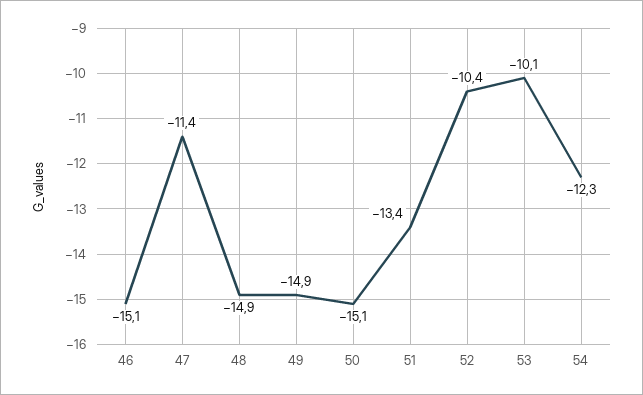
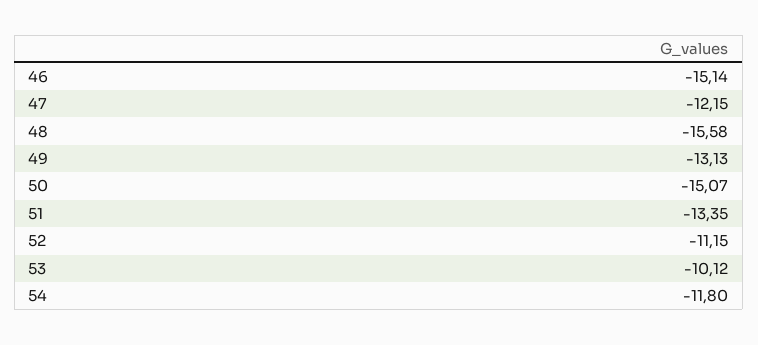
47: -11.4 -> -12.15
48: -14.9 -> -15.58
49: -14.9 -> -13.13
52: -10.4 -> -11.15
54: -12.3 -> -11.8

